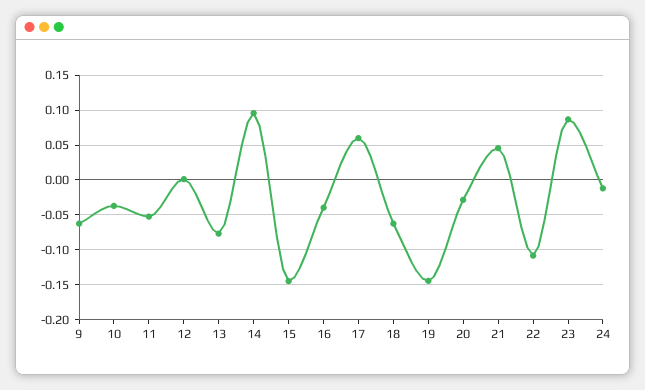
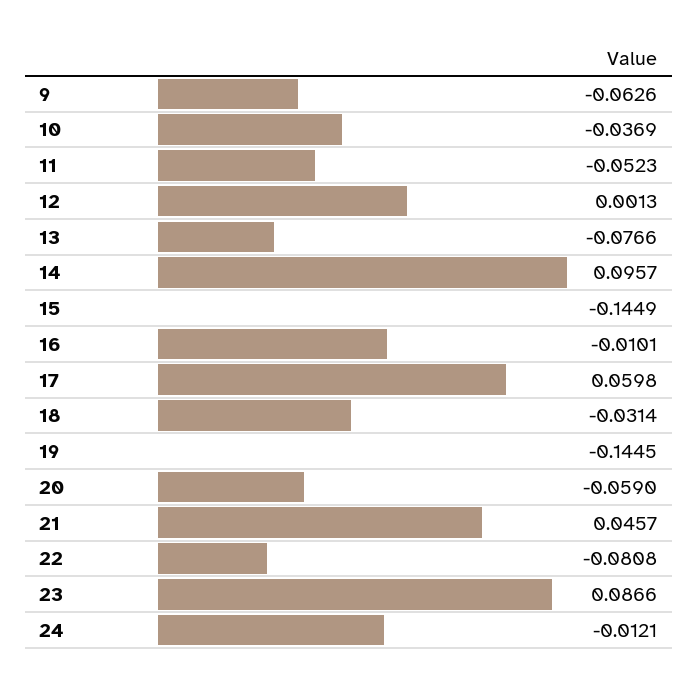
16: -0.04 -> -0.0101
18: -0.06 -> -0.0314
20: -0.03 -> -0.059
22: -0.11 -> -0.0808

